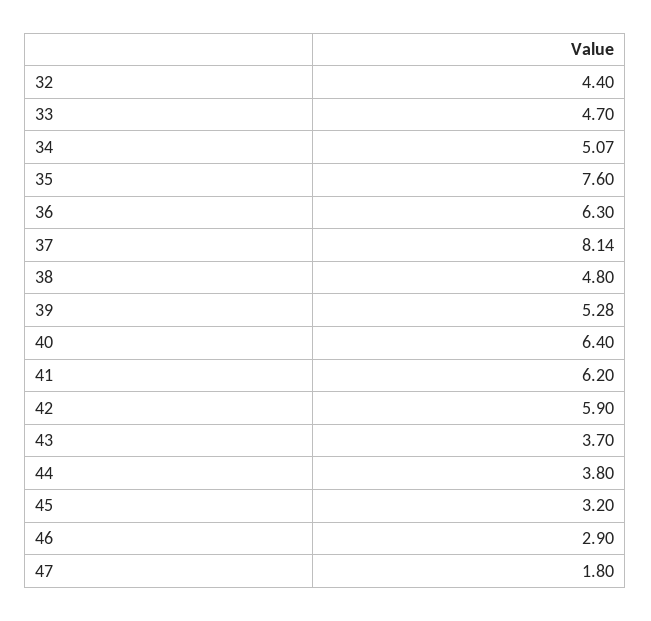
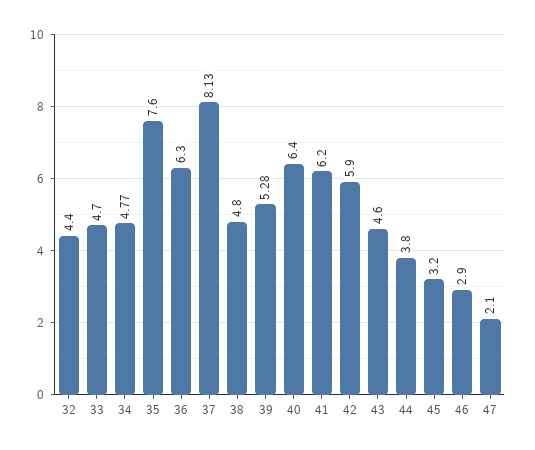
34: 5.07 -> 4.77
37: 8.14 -> 8.13
43: 3.7 -> 4.6
47: 1.8 -> 2.1

